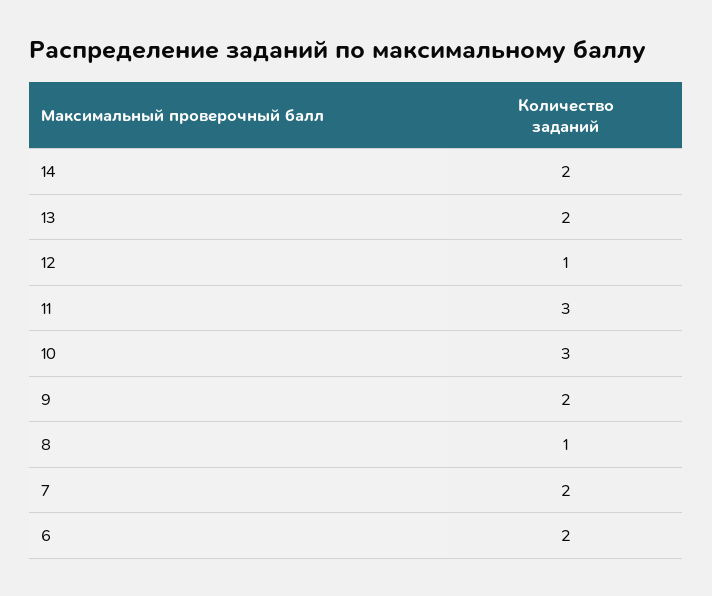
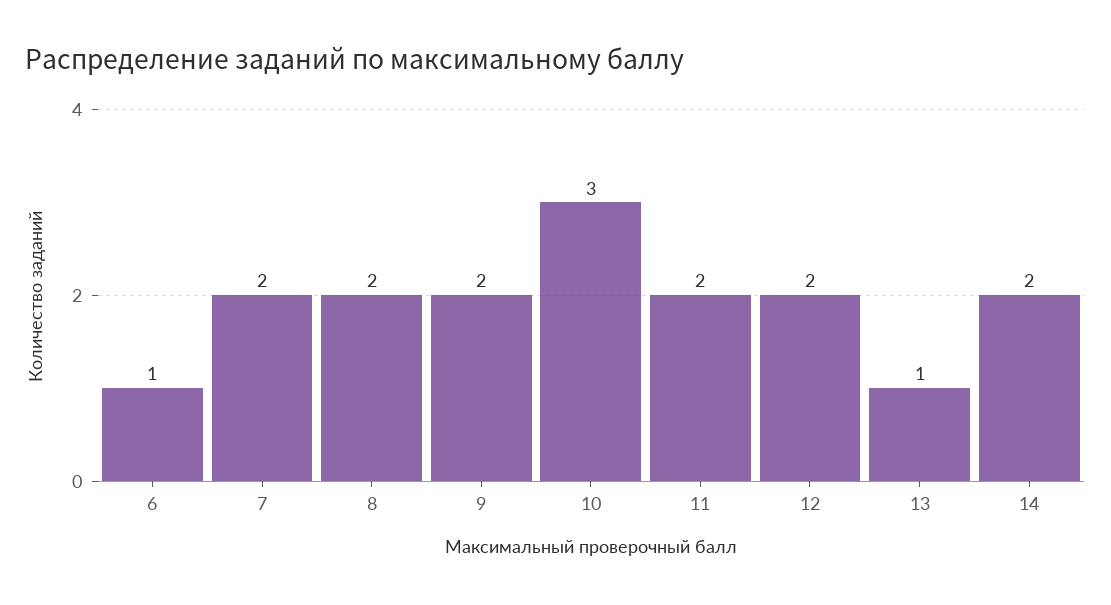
13: 2 -> 1
12: 1 -> 2
11: 3 -> 2
8: 1 -> 2
6: 2 -> 1

